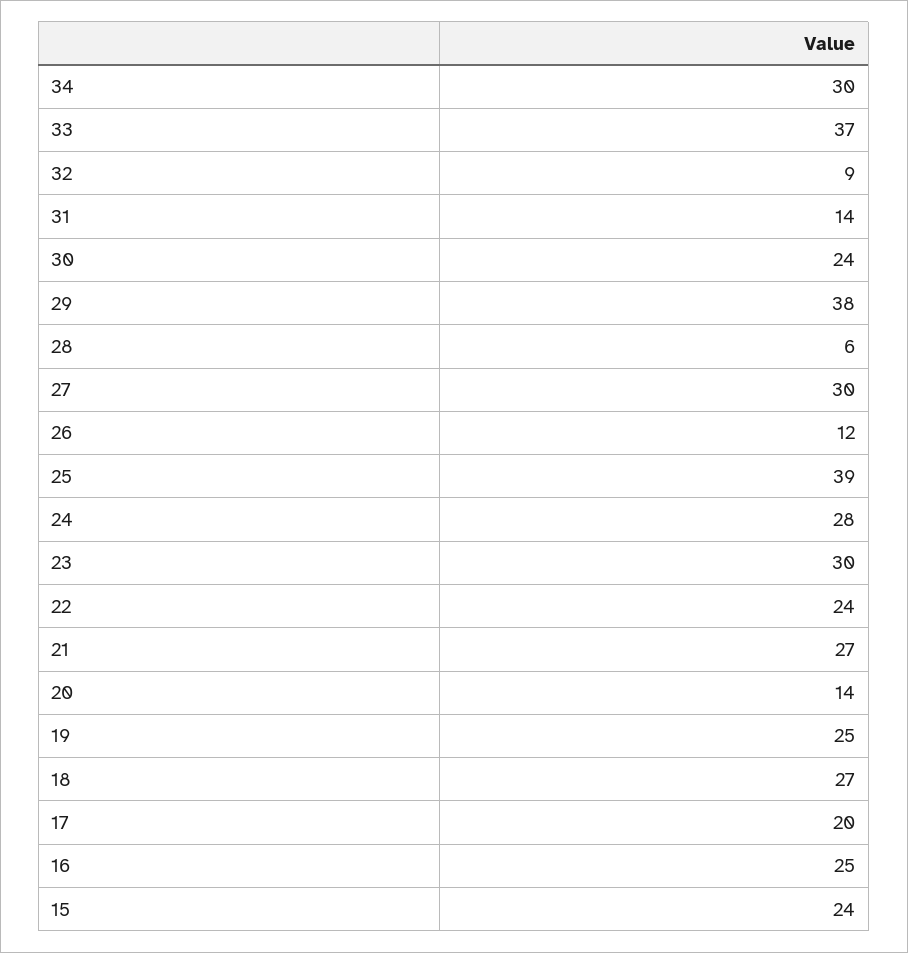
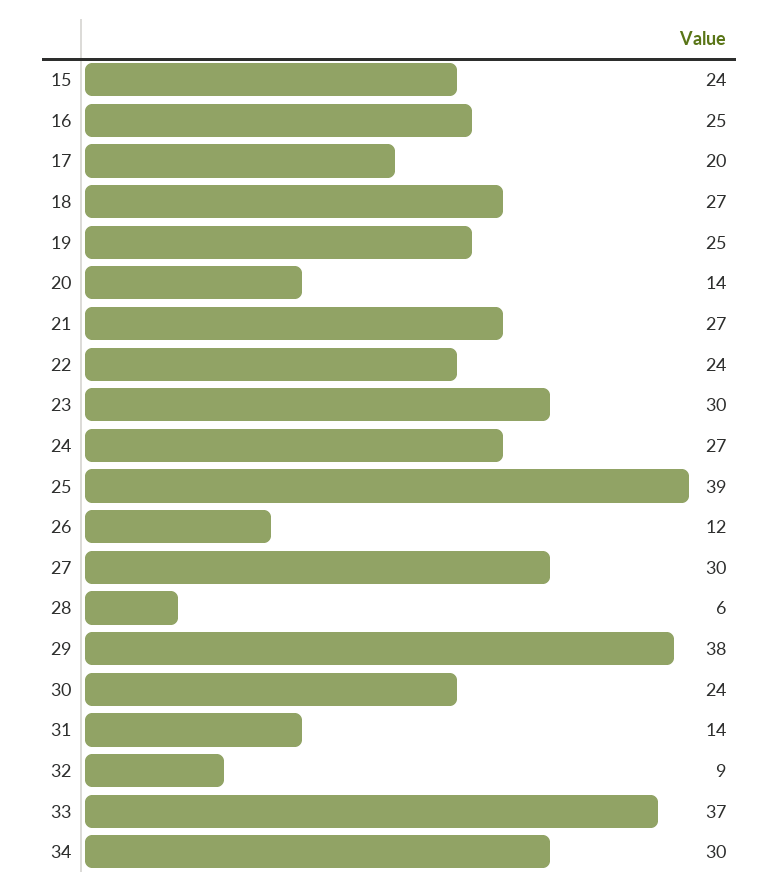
24: 28 -> 27

